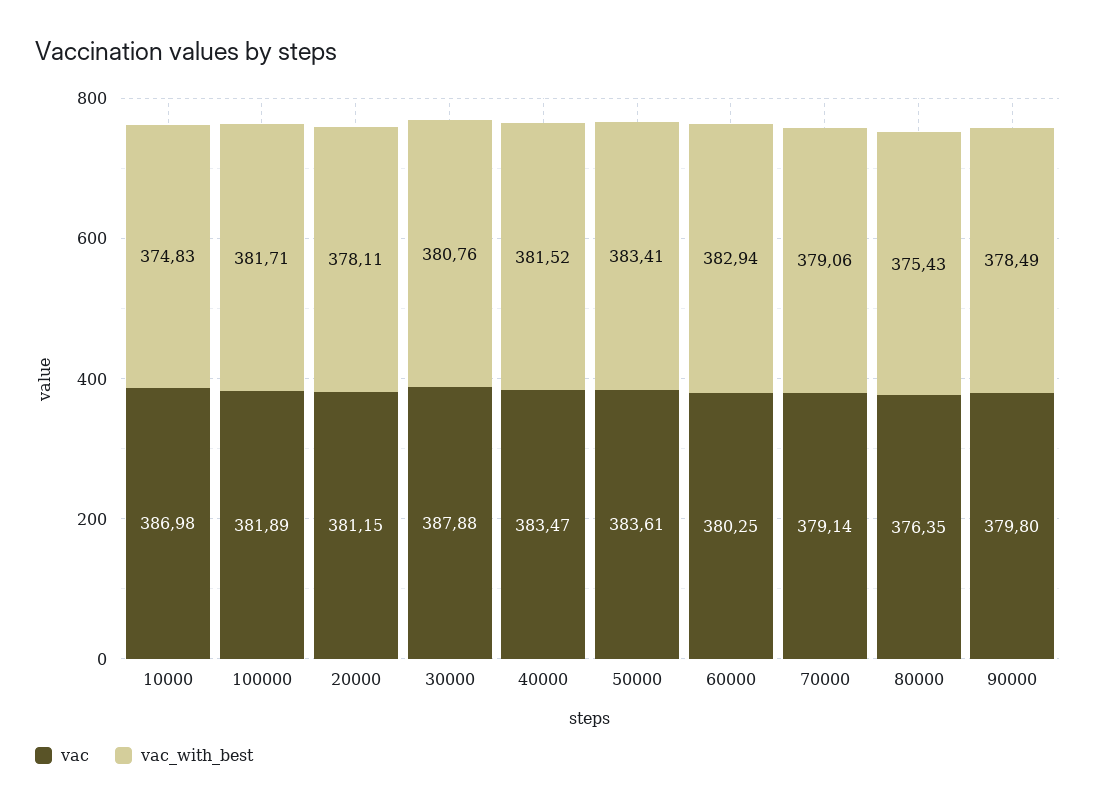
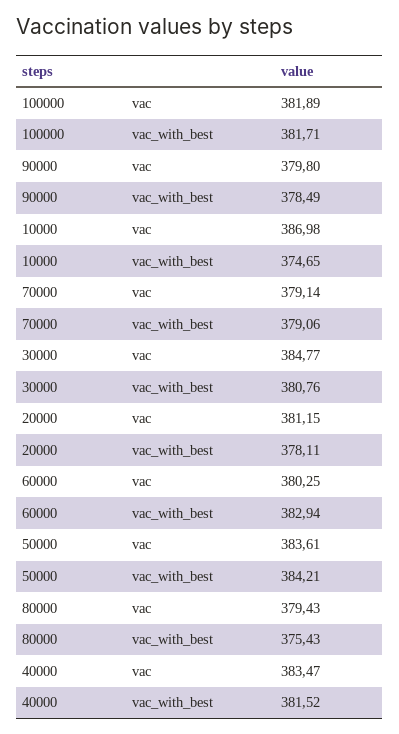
vac_with_best, 10000: 374.83 -> 374.65
vac, 30000: 387.88 -> 384.77
vac_with_best, 50000: 383.41 -> 384.21
vac, 80000: 376.35 -> 379.43

